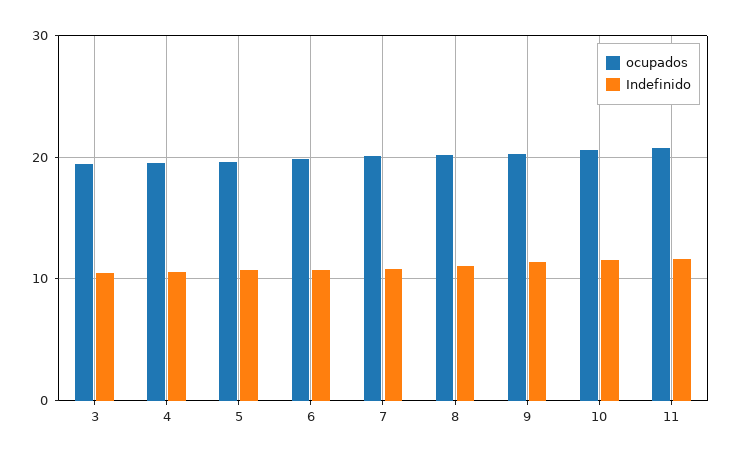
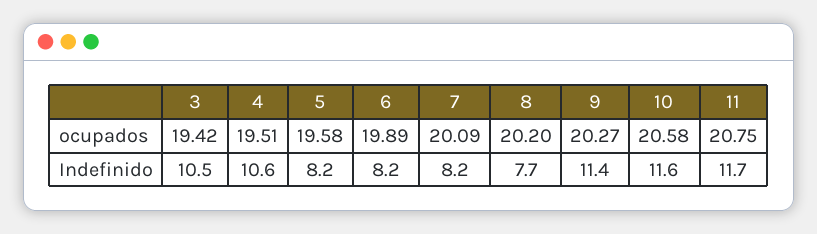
Indefinido, 5: 11 -> 8.2
Indefinido, 6: 11 -> 8.2
Indefinido, 7: 11 -> 8.2
Indefinido, 8: 11 -> 7.7

